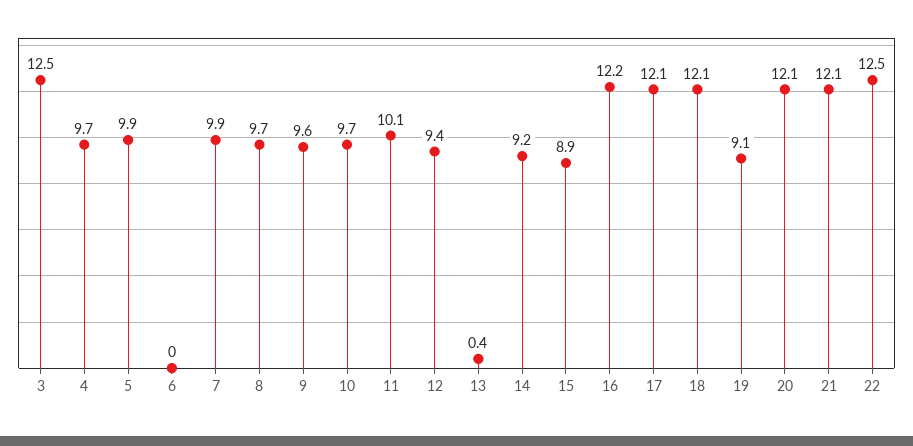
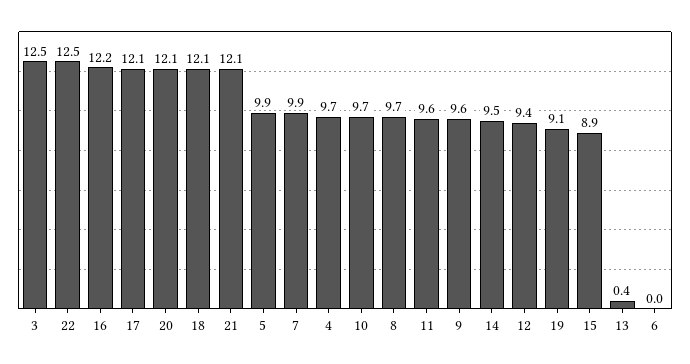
11: 10.1 -> 9.6
14: 9.2 -> 9.5

